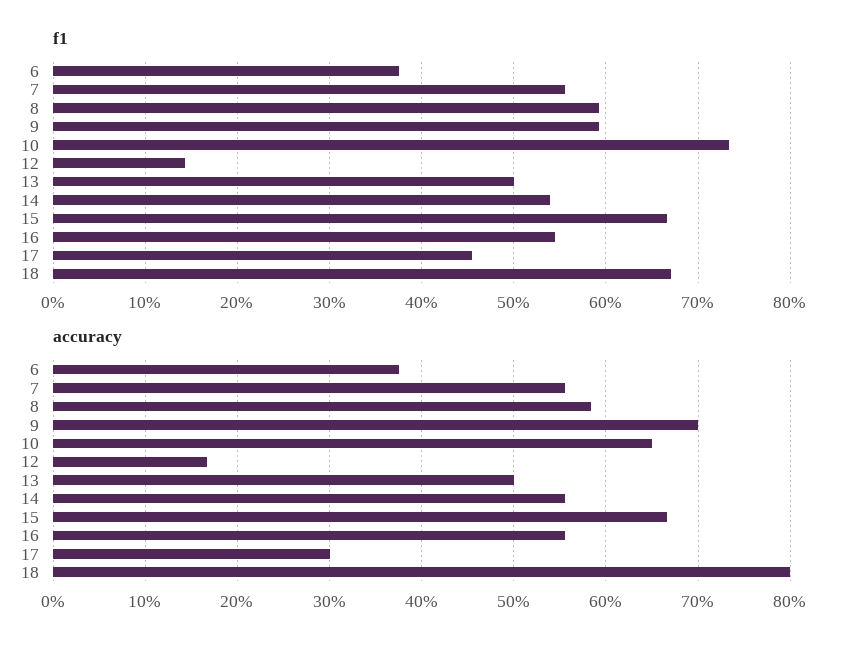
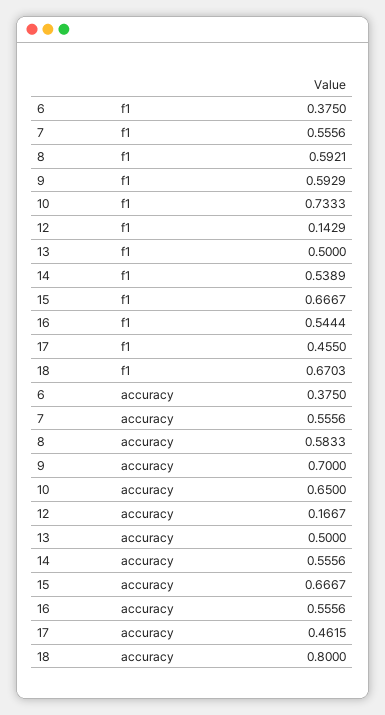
accuracy, 17: 0.3 -> 0.4615

